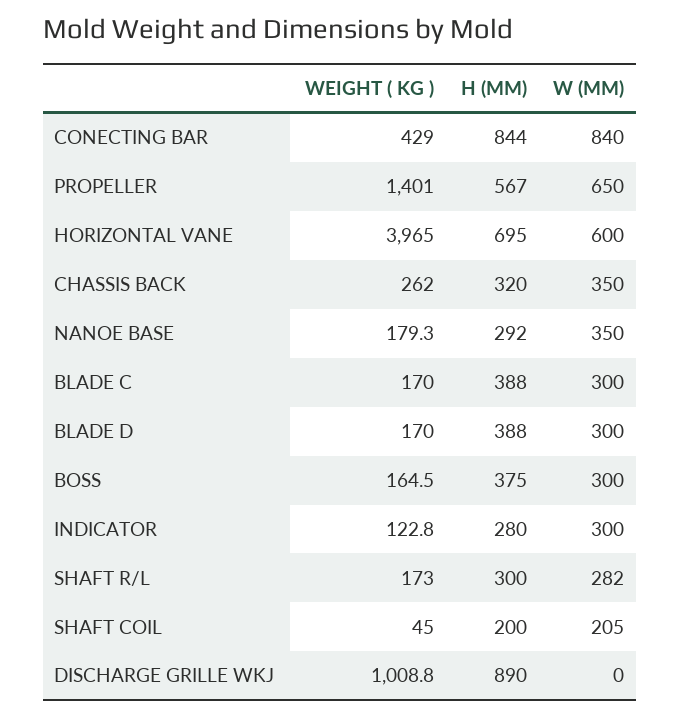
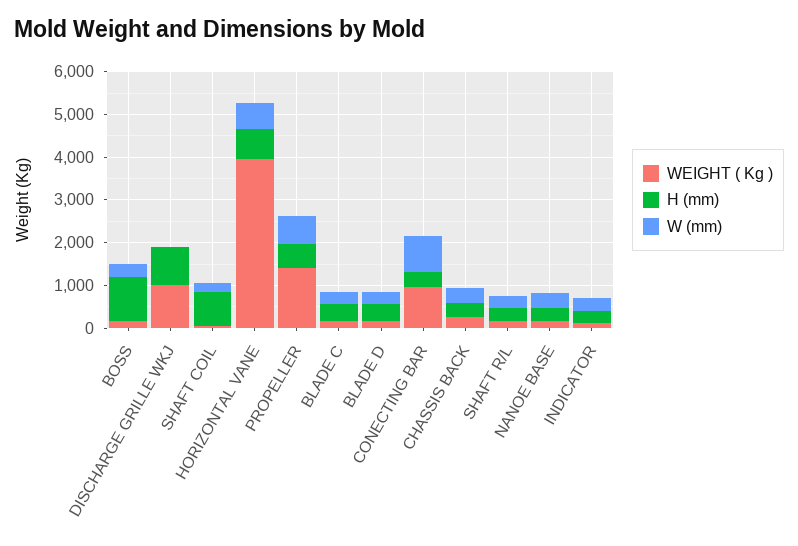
WEIGHT ( KG ), CONECTING BAR: 429 -> 1000
H (MM), CONECTING BAR: 844 -> 400
H (MM), BOSS: 375 -> 1000
H (MM), SHAFT COIL: 200 -> 800

